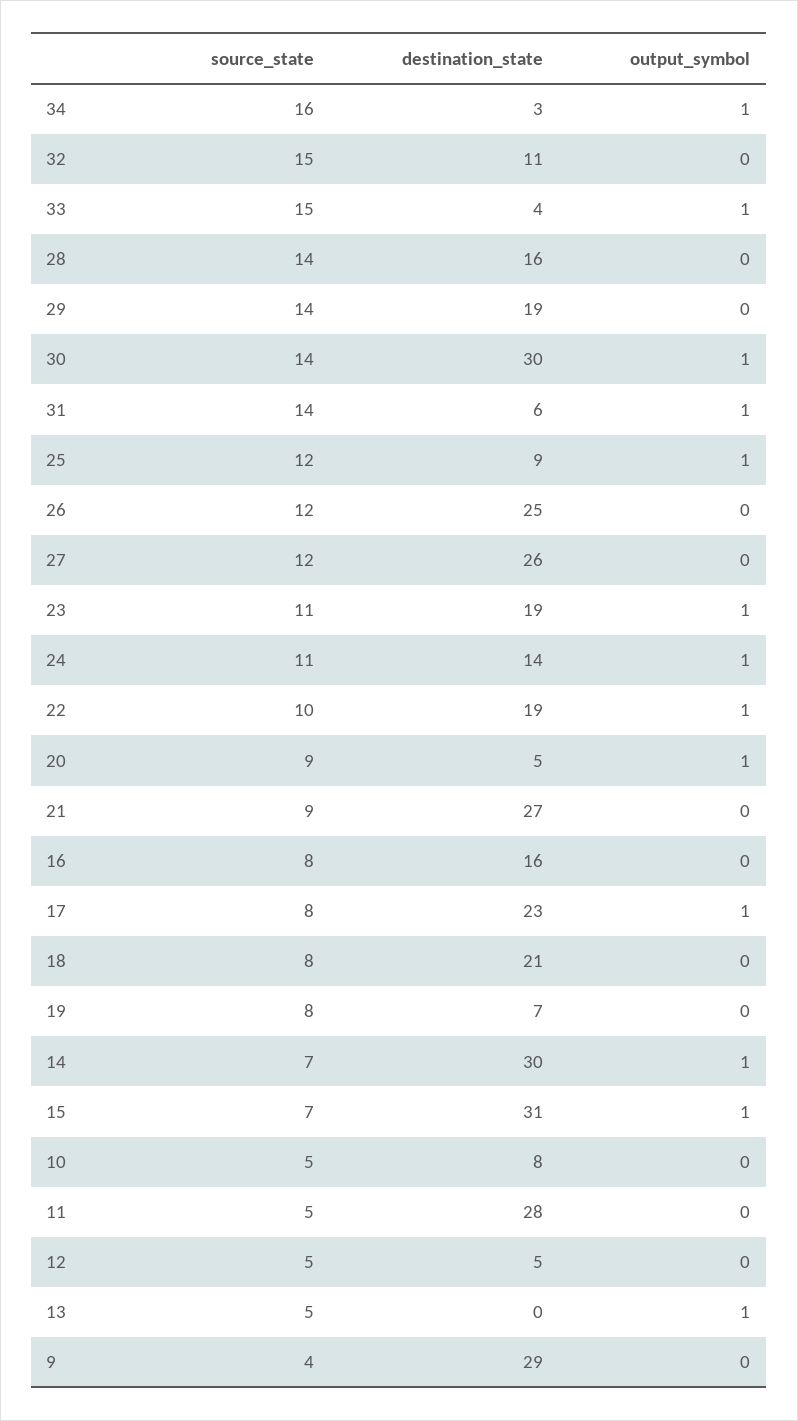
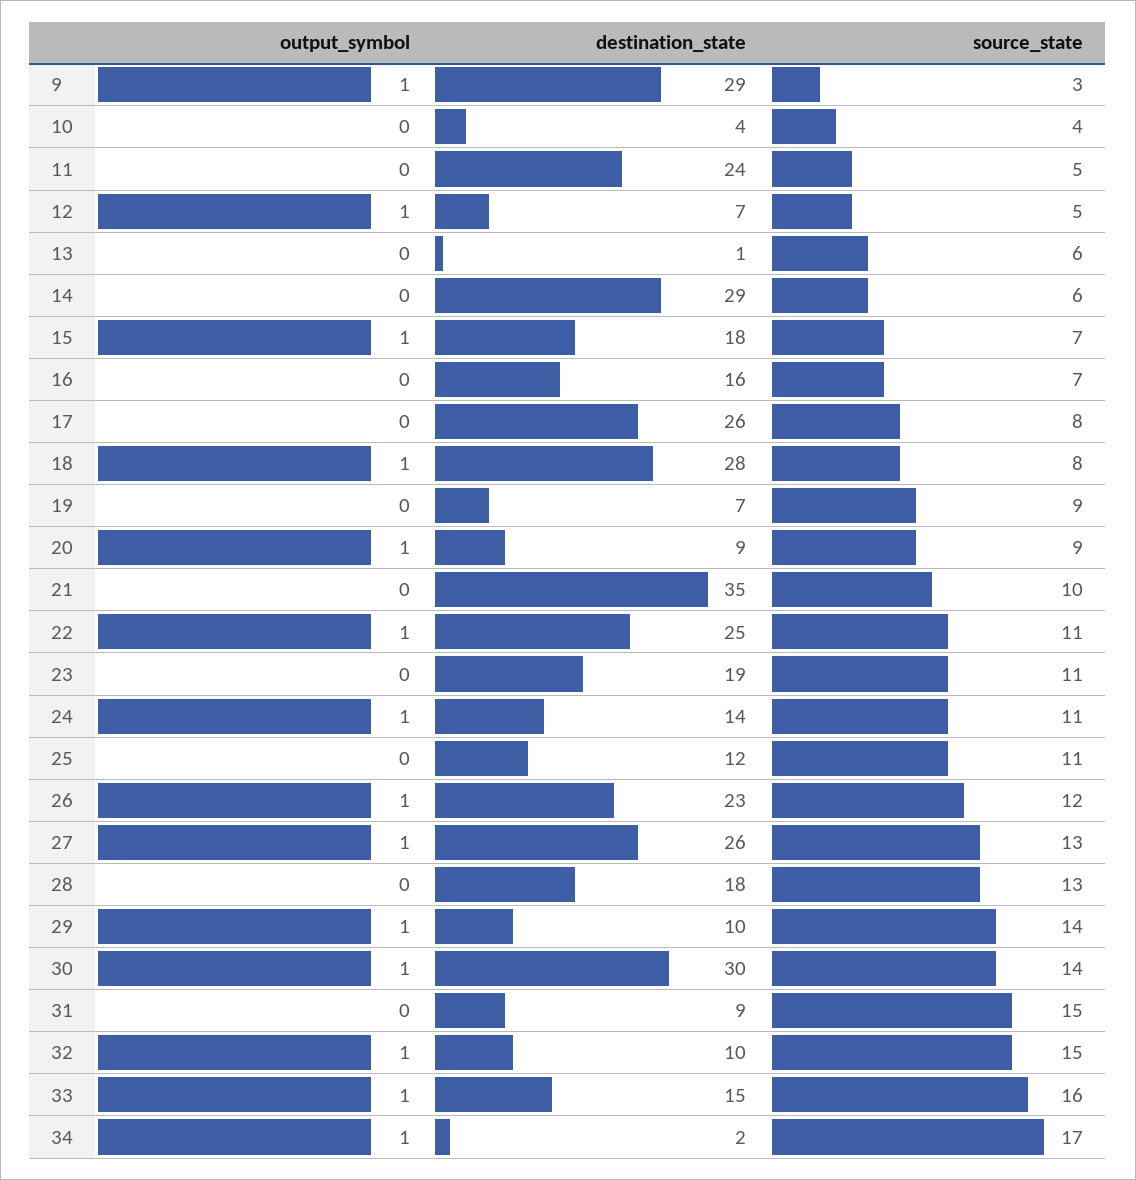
source_state, 34: 16 -> 17
destination_state, 34: 3 -> 2
destination_state, 32: 11 -> 10
output_symbol, 32: 0 -> 1
source_state, 33: 15 -> 16
destination_state, 33: 4 -> 15
source_state, 28: 14 -> 13
destination_state, 28: 16 -> 18
destination_state, 29: 19 -> 10
output_symbol, 29: 0 -> 1
source_state, 31: 14 -> 15
destination_state, 31: 6 -> 9
output_symbol, 31: 1 -> 0
source_state, 25: 12 -> 11
destination_state, 25: 9 -> 12
output_symbol, 25: 1 -> 0
destination_state, 26: 25 -> 23
output_symbol, 26: 0 -> 1
source_state, 27: 12 -> 13
output_symbol, 27: 0 -> 1
output_symbol, 23: 1 -> 0
source_state, 22: 10 -> 11
destination_state, 22: 19 -> 25
destination_state, 20: 5 -> 9
source_state, 21: 9 -> 10
destination_state, 21: 27 -> 35
source_state, 16: 8 -> 7
destination_state, 17: 23 -> 26
output_symbol, 17: 1 -> 0
destination_state, 18: 21 -> 28
output_symbol, 18: 0 -> 1
source_state, 19: 8 -> 9
source_state, 14: 7 -> 6
destination_state, 14: 30 -> 29
output_symbol, 14: 1 -> 0
destination_state, 15: 31 -> 18
source_state, 10: 5 -> 4
destination_state, 10: 8 -> 4
destination_state, 11: 28 -> 24
destination_state, 12: 5 -> 7
output_symbol, 12: 0 -> 1
source_state, 13: 5 -> 6
destination_state, 13: 0 -> 1
output_symbol, 13: 1 -> 0
source_state, 9: 4 -> 3
output_symbol, 9: 0 -> 1

